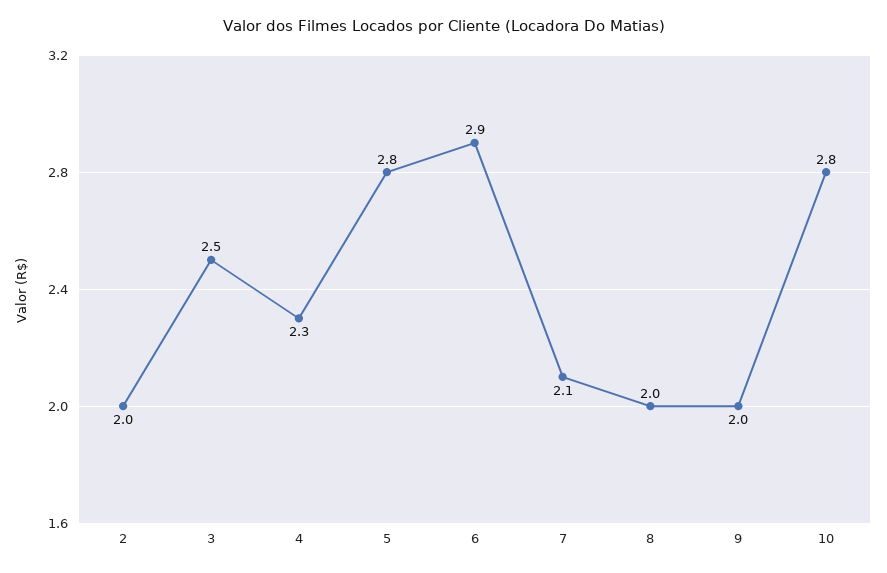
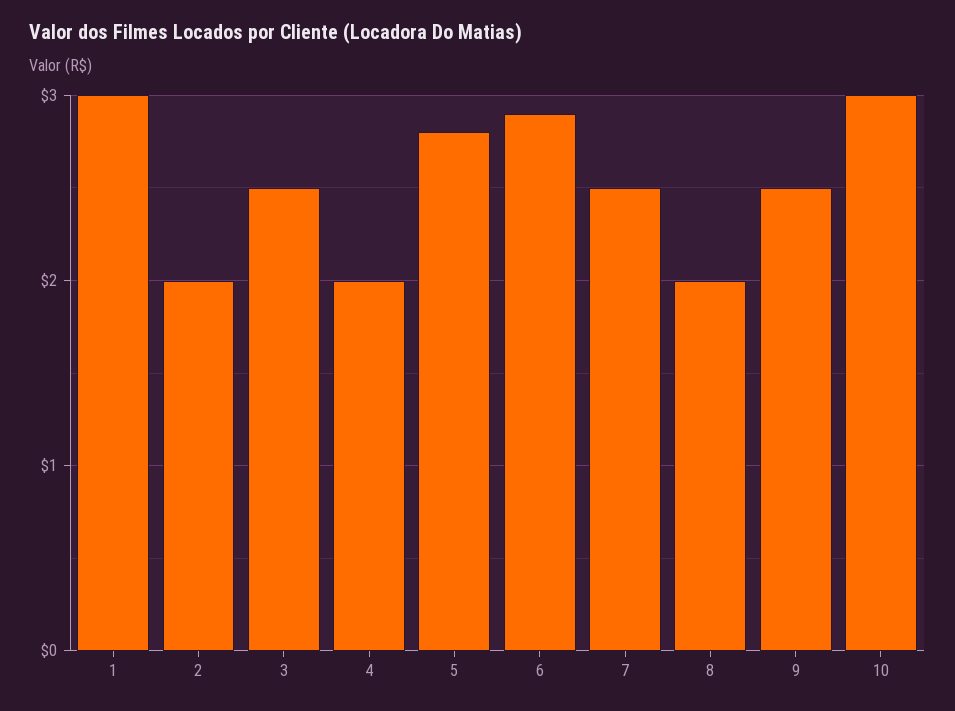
4: 2.3 -> 2
7: 2.1 -> 2.5
9: 2 -> 2.5
10: 2.8 -> 3
1: none -> 3

